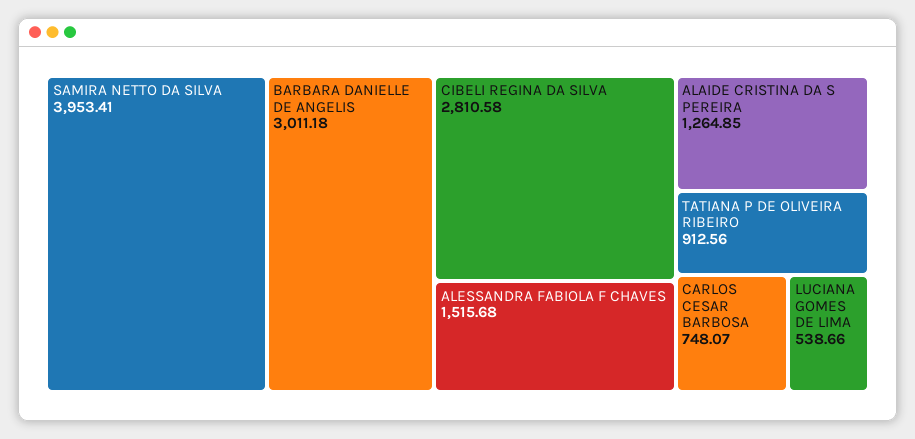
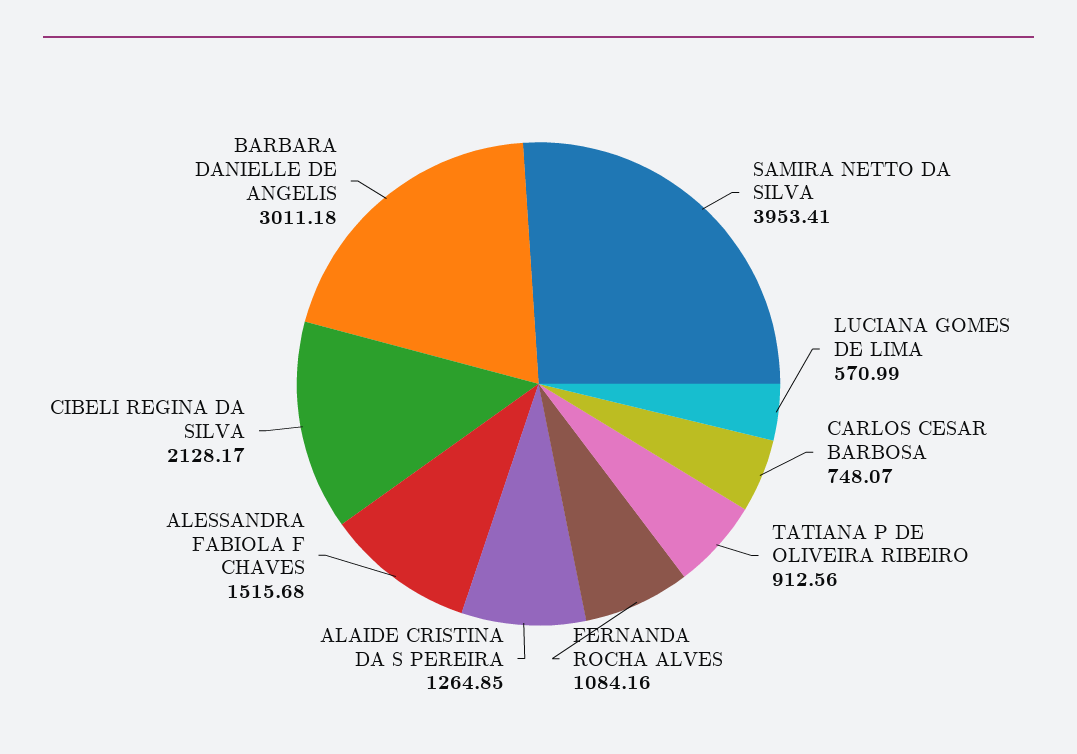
CIBELI REGINA DA SILVA: 2810.58 -> 2128.17
LUCIANA GOMES DE LIMA: 538.66 -> 570.99
FERNANDA ROCHA ALVES: none -> 1084.16

